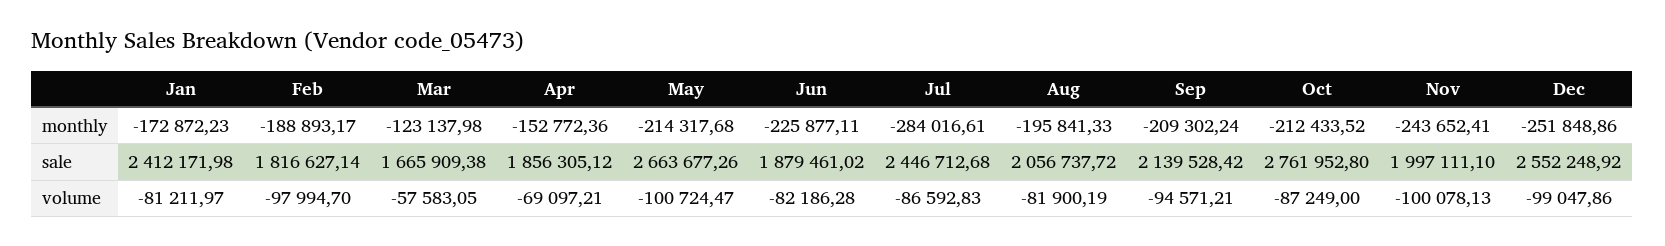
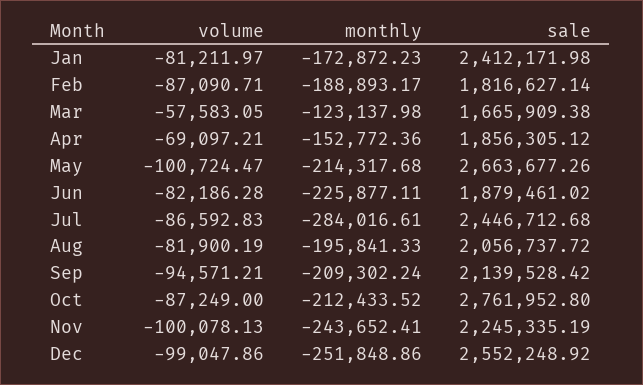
Nov, sale: 1997111.1 -> 2245335.19
Feb, volume: -97994.7 -> -87090.71

